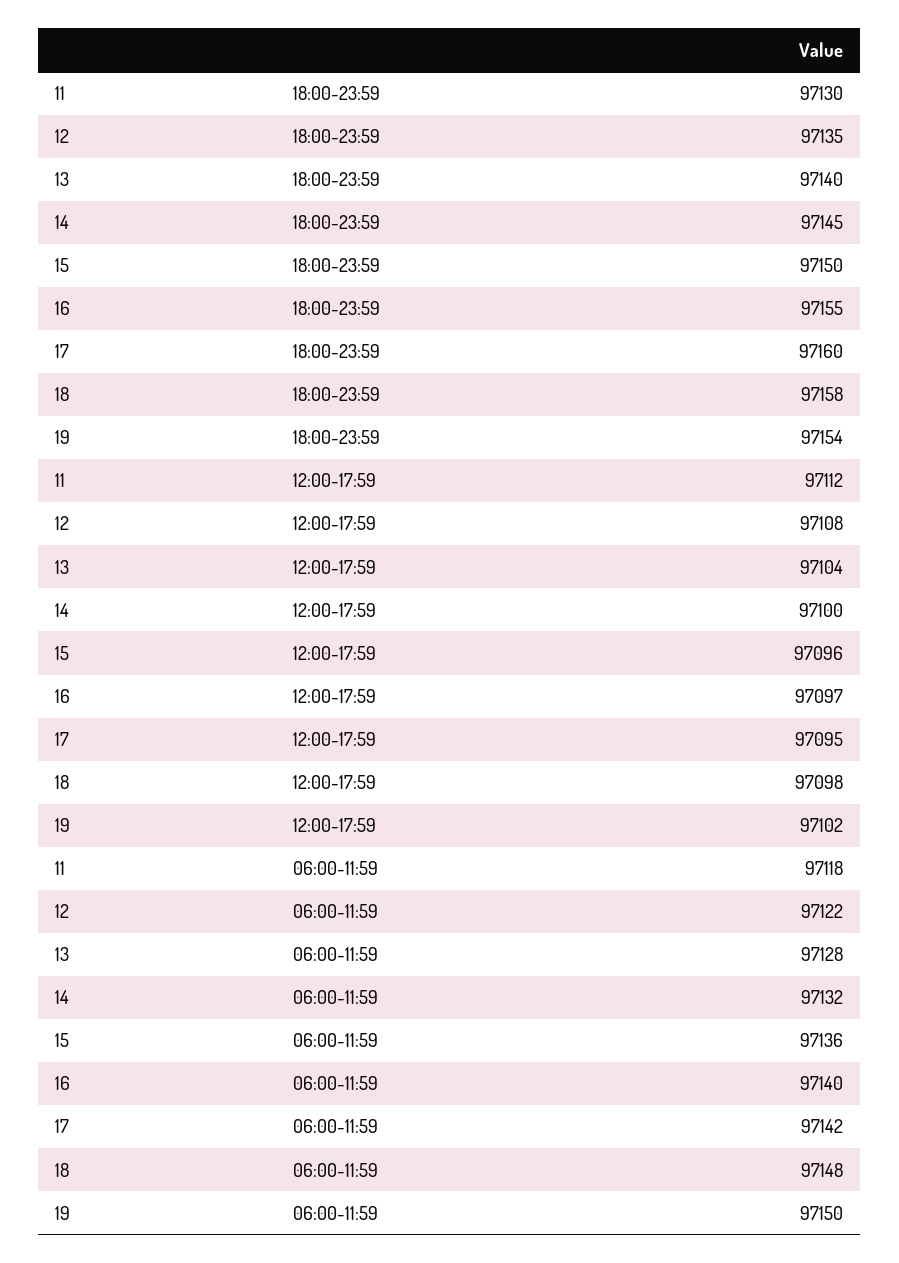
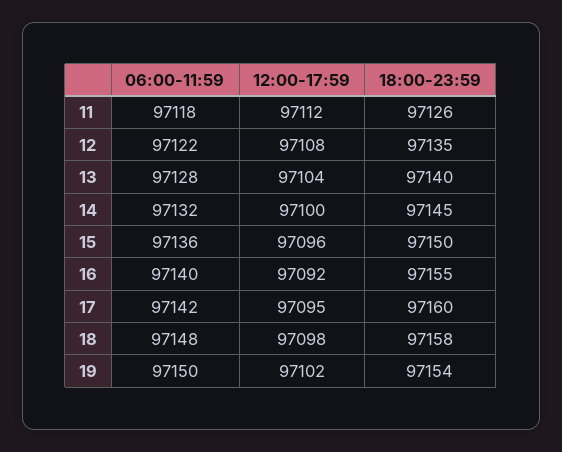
11, 18:00-23:59: 97130 -> 97126
16, 12:00-17:59: 97097 -> 97092

